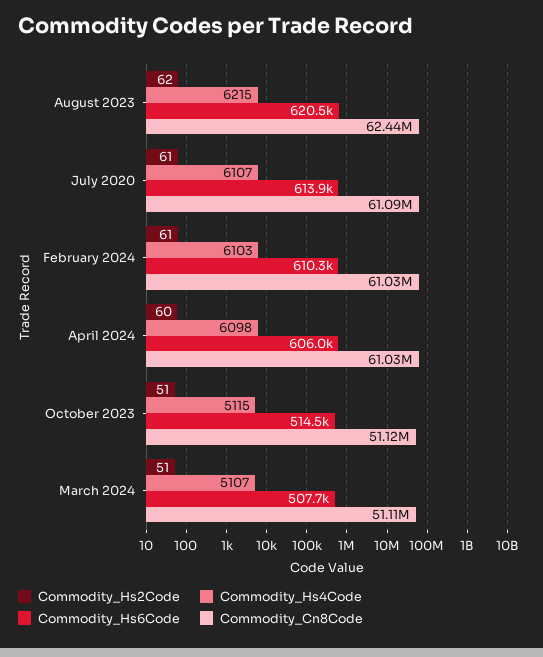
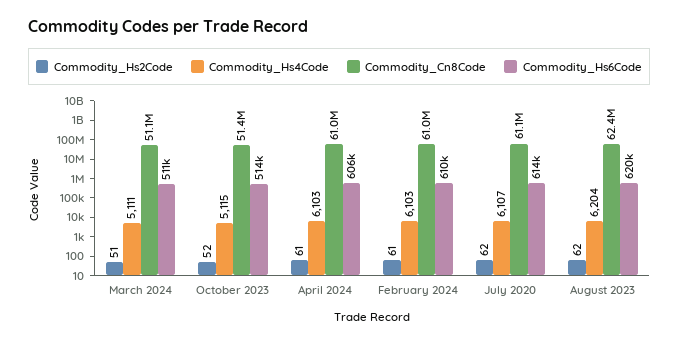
Commodity_Hs4Code, August 2023: 6215 -> 6204
Commodity_Hs2Code, July 2020: 61 -> 62
Commodity_Hs2Code, April 2024: 60 -> 61
Commodity_Hs4Code, April 2024: 6098 -> 6103
Commodity_Hs2Code, October 2023: 51 -> 52
Commodity_Cn8Code, October 2023: 51120000 -> 51400000
Commodity_Hs4Code, March 2024: 5107 -> 5111
Commodity_Hs6Code, March 2024: 507700 -> 511000

